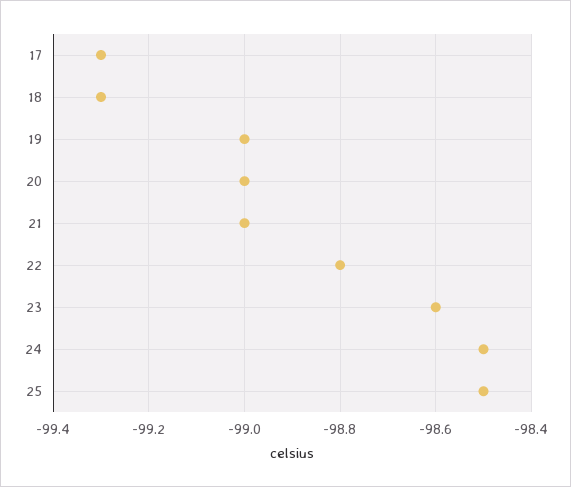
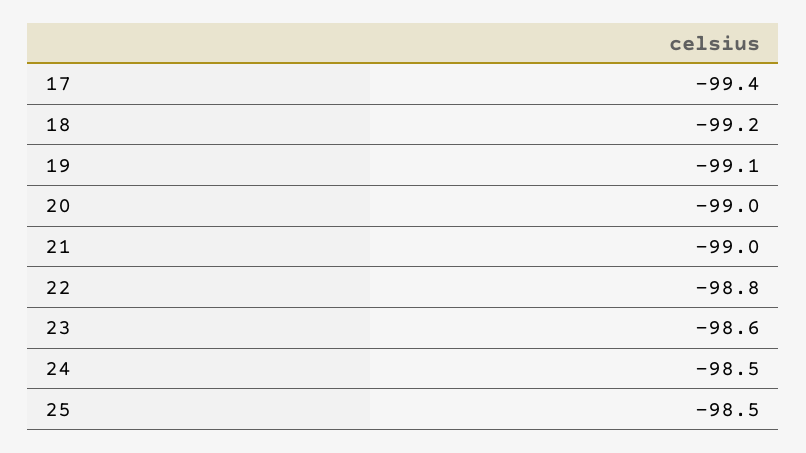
17: -99.3 -> -99.4
18: -99.3 -> -99.2
19: -99 -> -99.1

